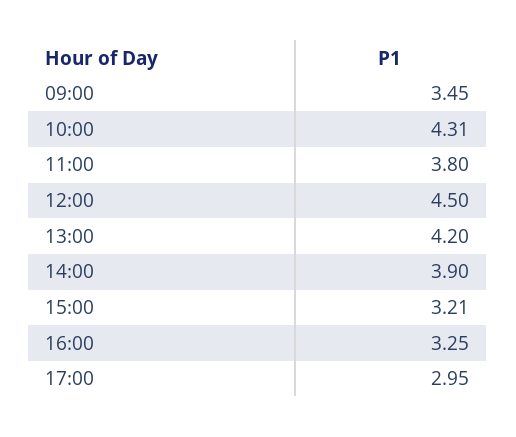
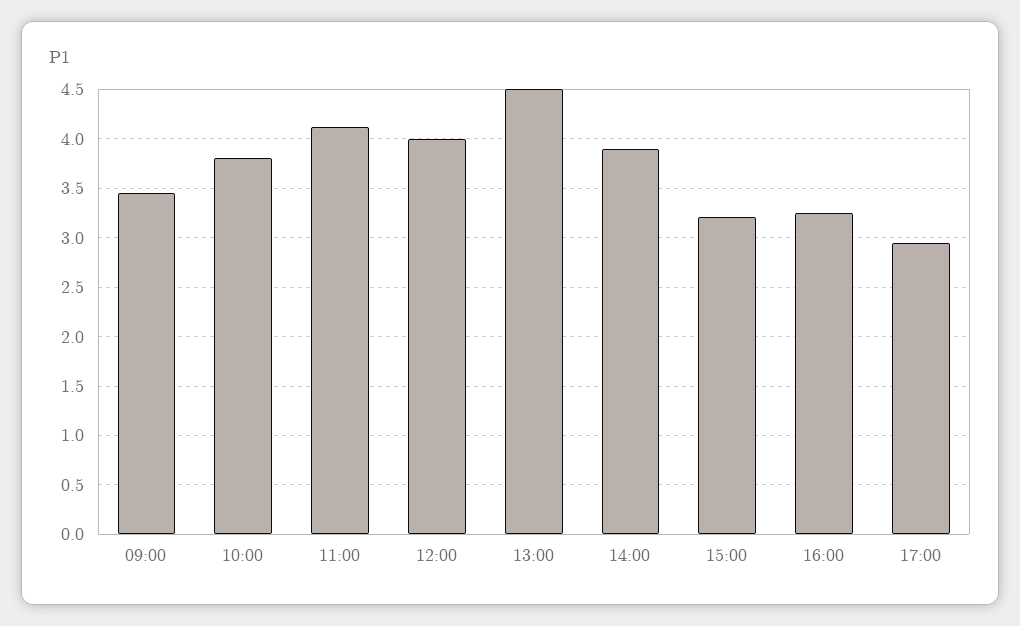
10:00: 4.31 -> 3.8
11:00: 3.8 -> 4.1
12:00: 4.5 -> 4
13:00: 4.2 -> 4.5

